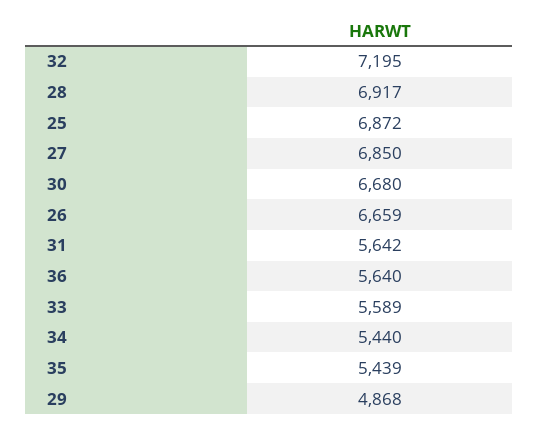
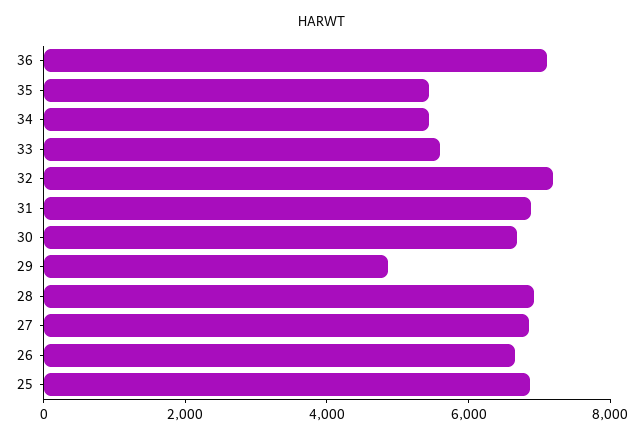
31: 5642 -> 7000
36: 5640 -> 7000

